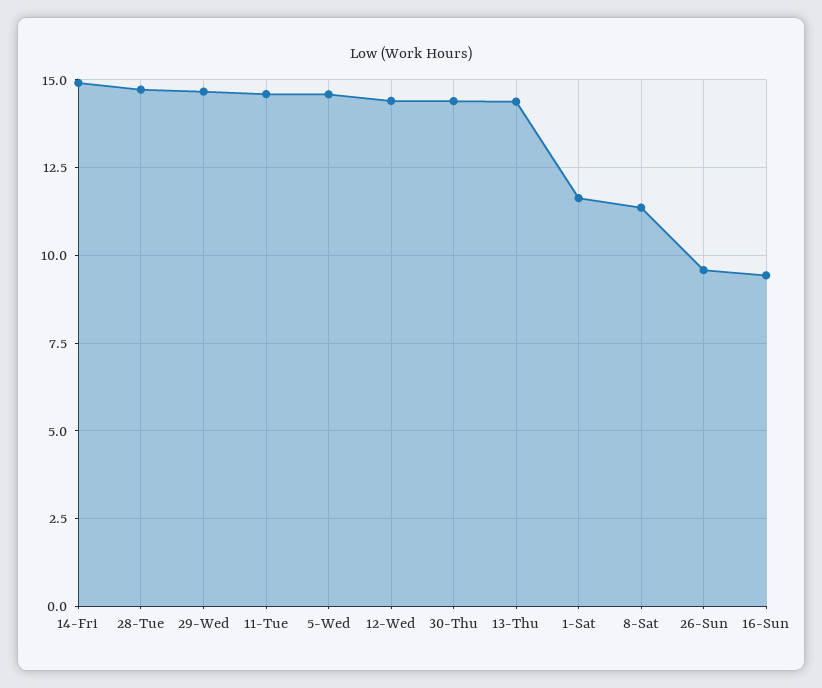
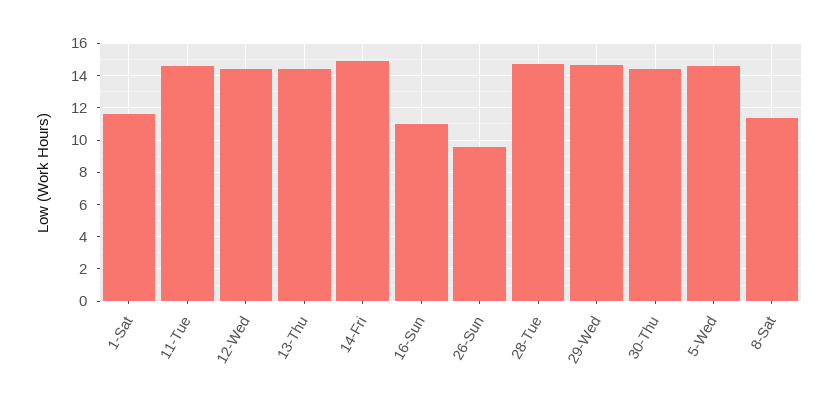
16-Sun: 9.5 -> 11

